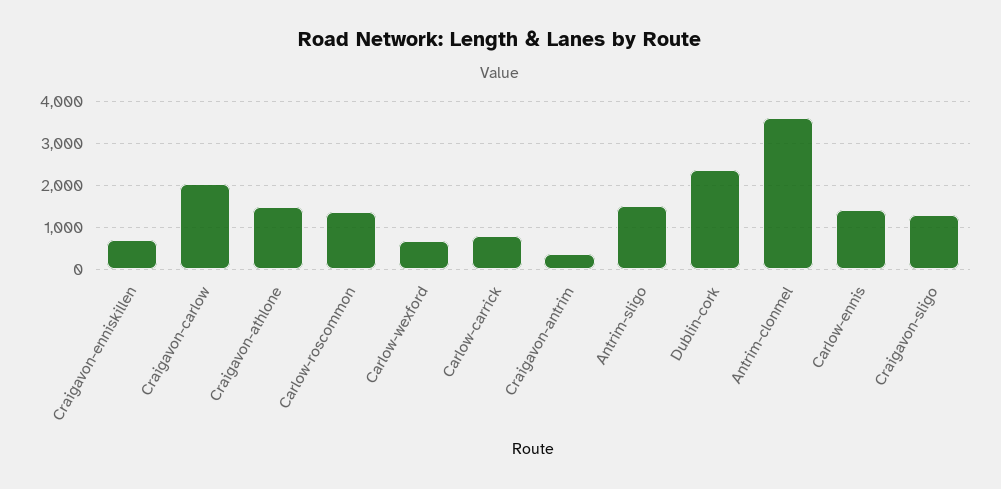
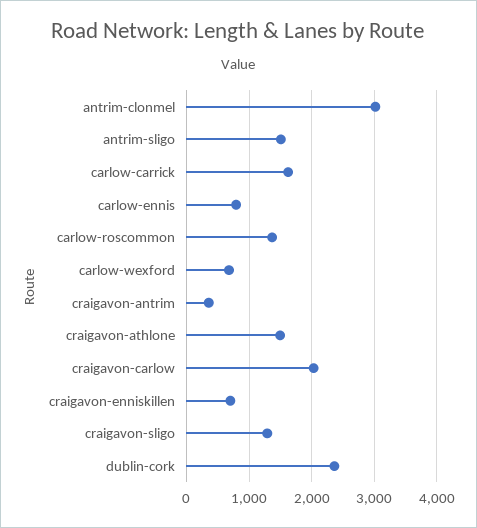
Carlow-carrick: 800 -> 1600
Antrim-clonmel: 3600 -> 3000
Carlow-ennis: 1400 -> 800

